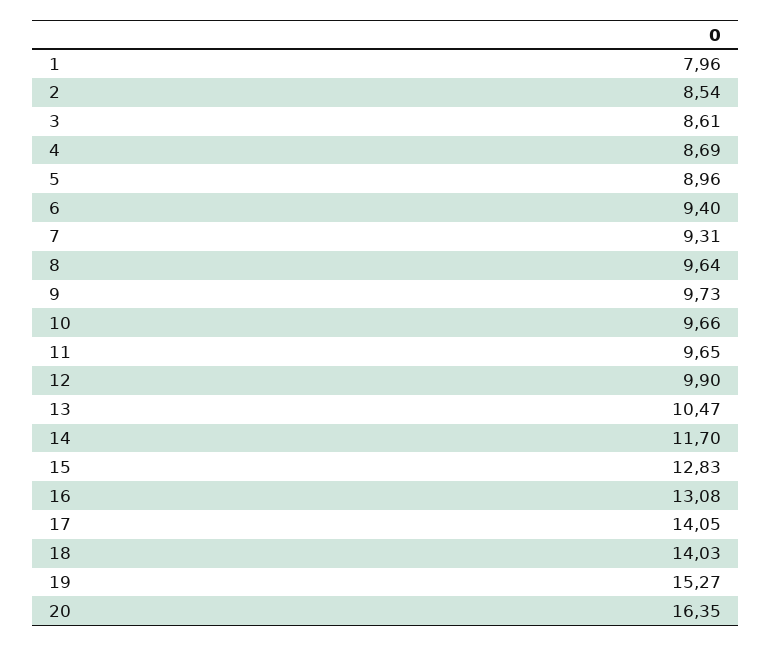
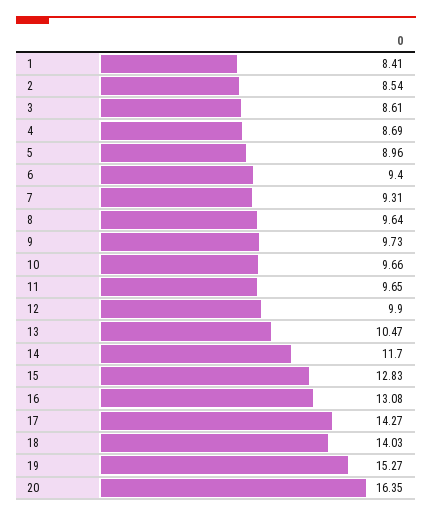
1: 7.96 -> 8.41
17: 14.05 -> 14.27

